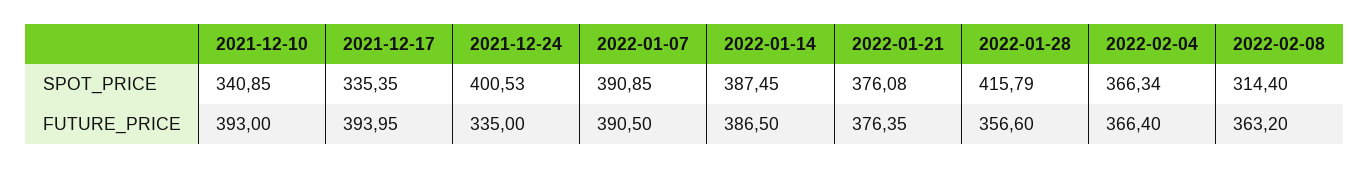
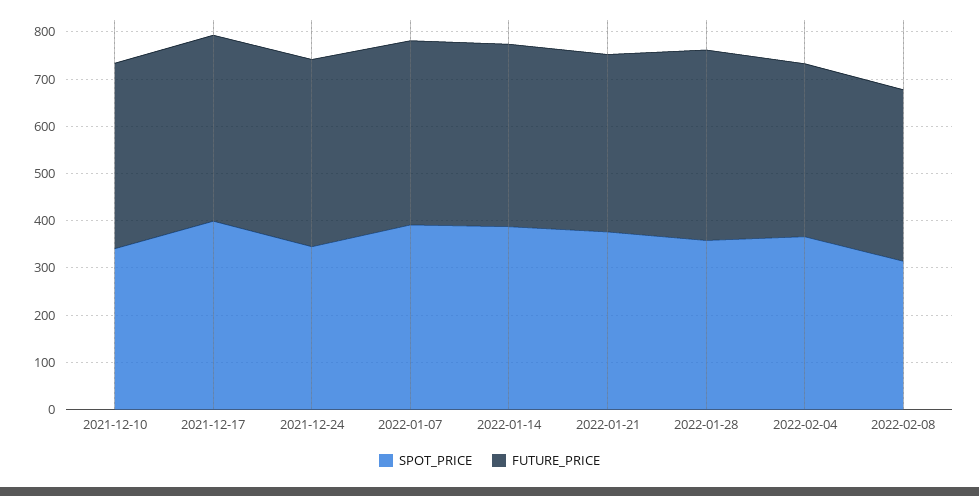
SPOT_PRICE, 2021-12-17: 335.35 -> 400
SPOT_PRICE, 2021-12-24: 400.53 -> 340
SPOT_PRICE, 2022-01-28: 415.79 -> 360
FUTURE_PRICE, 2021-12-24: 335 -> 400
FUTURE_PRICE, 2022-01-28: 356.6 -> 400

